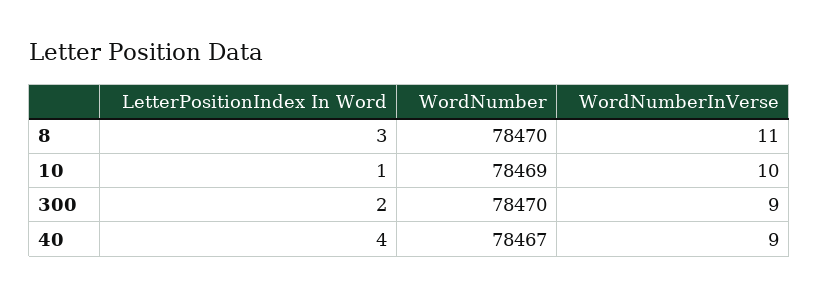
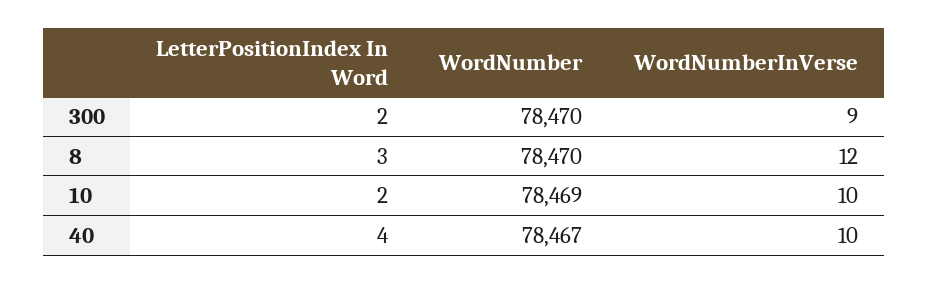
WordNumberInVerse, 8: 11 -> 12
LetterPositionIndex In Word, 10: 1 -> 2
WordNumberInVerse, 40: 9 -> 10

